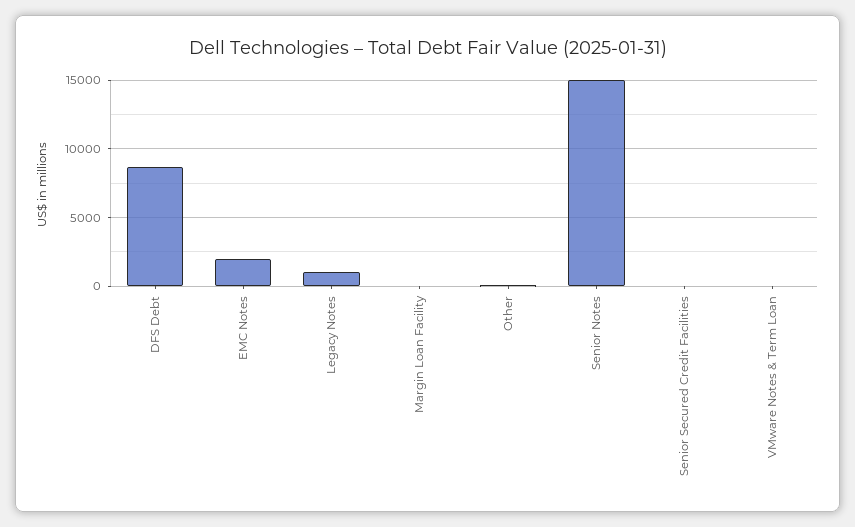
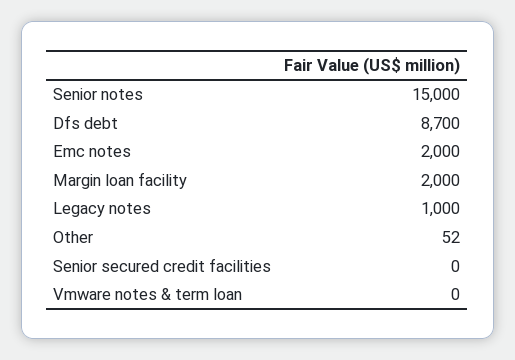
Margin Loan Facility: 0 -> 2000

